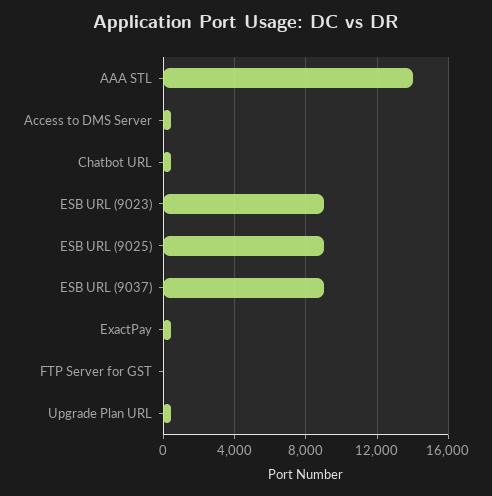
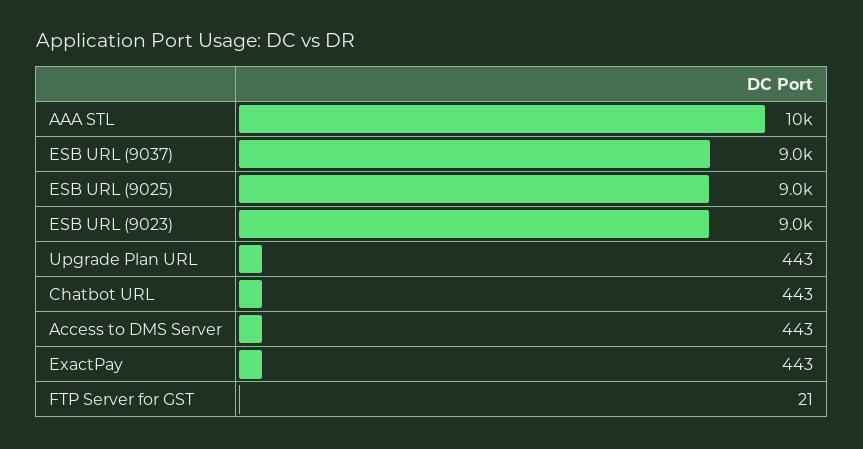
AAA STL: 14000 -> 10000

